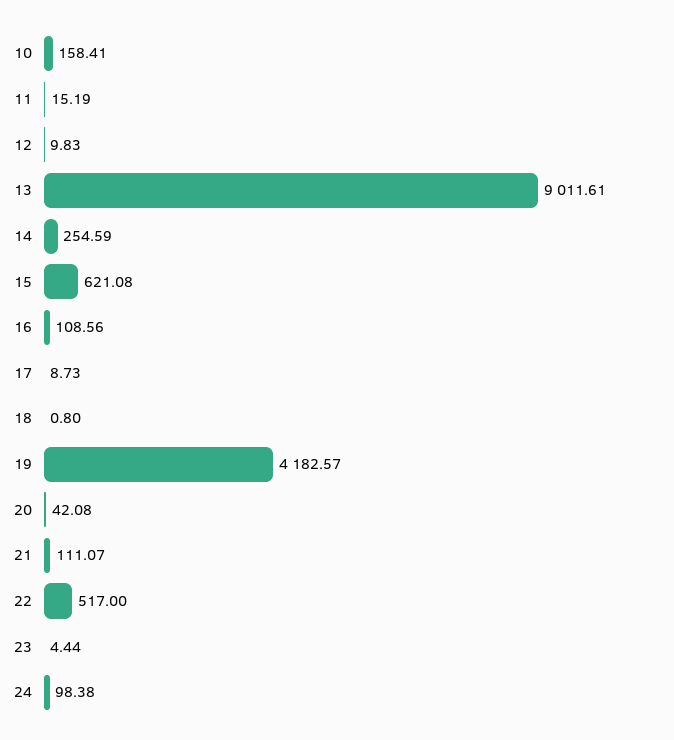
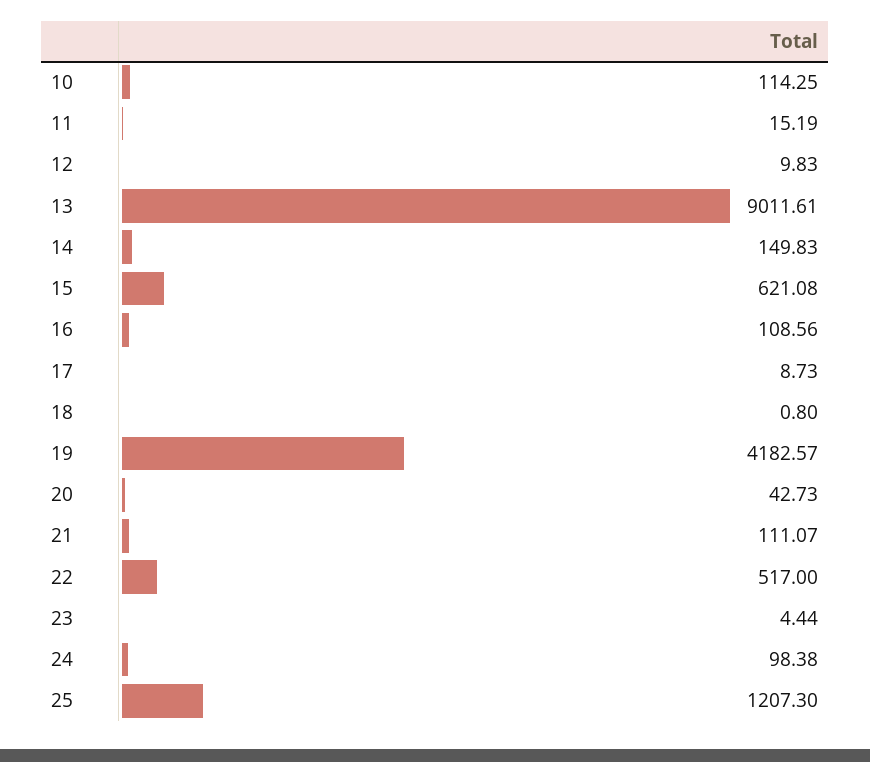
10: 158.41 -> 114.25
14: 254.59 -> 149.83
20: 42.08 -> 42.73
25: none -> 1207.3

